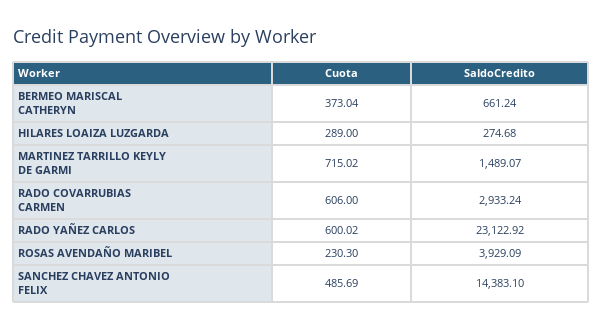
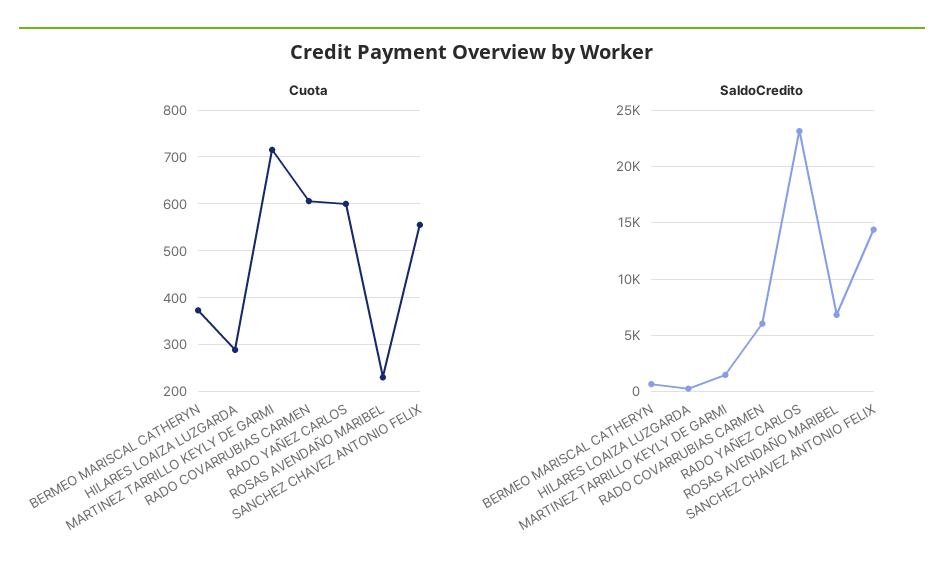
SaldoCredito, RADO COVARRUBIAS CARMEN: 2933.24 -> 6000
SaldoCredito, ROSAS AVENDAÑO MARIBEL: 3929.09 -> 7000
Cuota, SANCHEZ CHAVEZ ANTONIO FELIX: 485.69 -> 560

